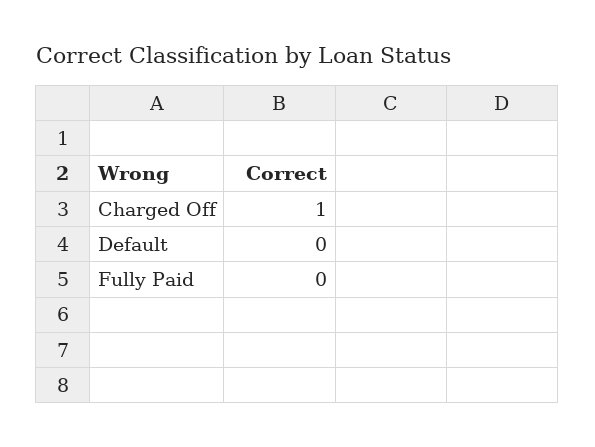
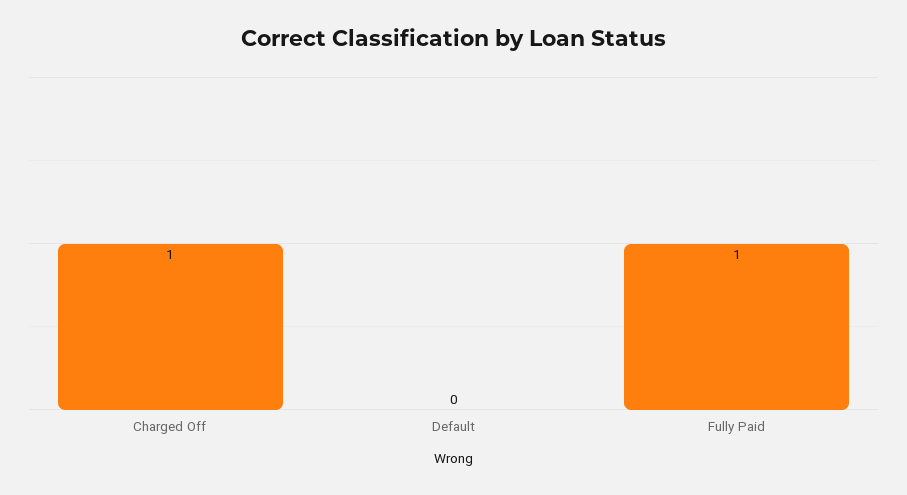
Fully Paid: 0 -> 1

